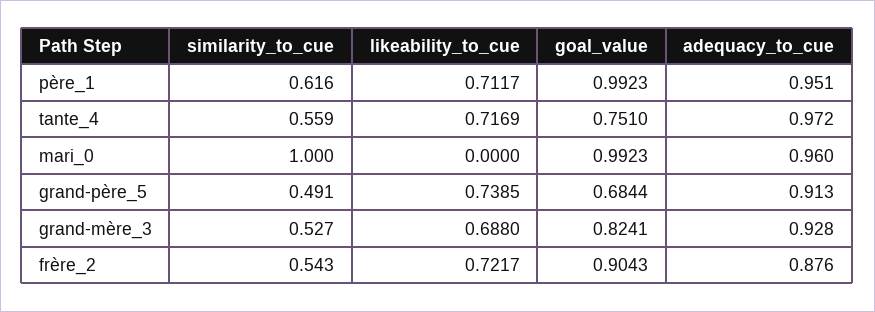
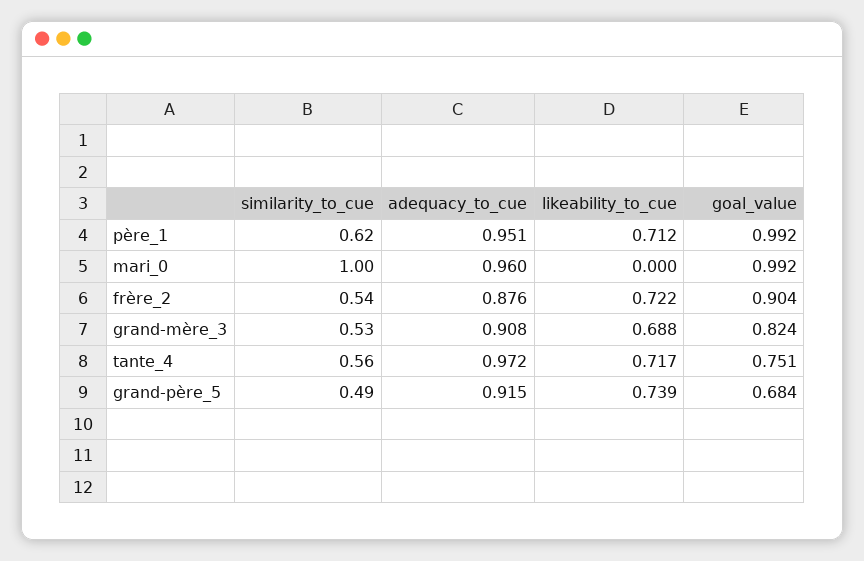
adequacy_to_cue, grand-père_5: 0.913 -> 0.915
adequacy_to_cue, grand-mère_3: 0.928 -> 0.908

